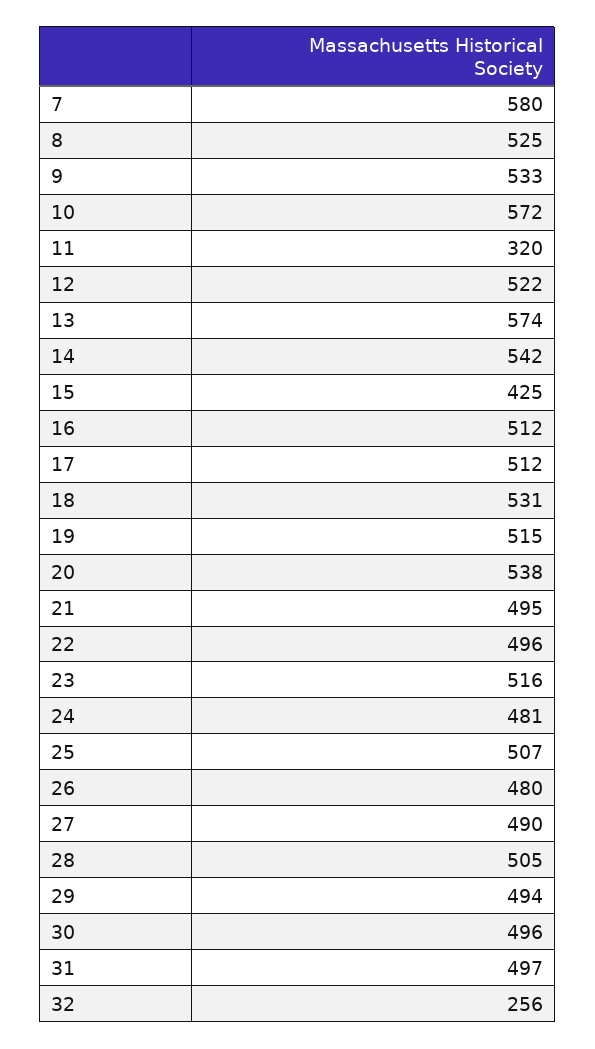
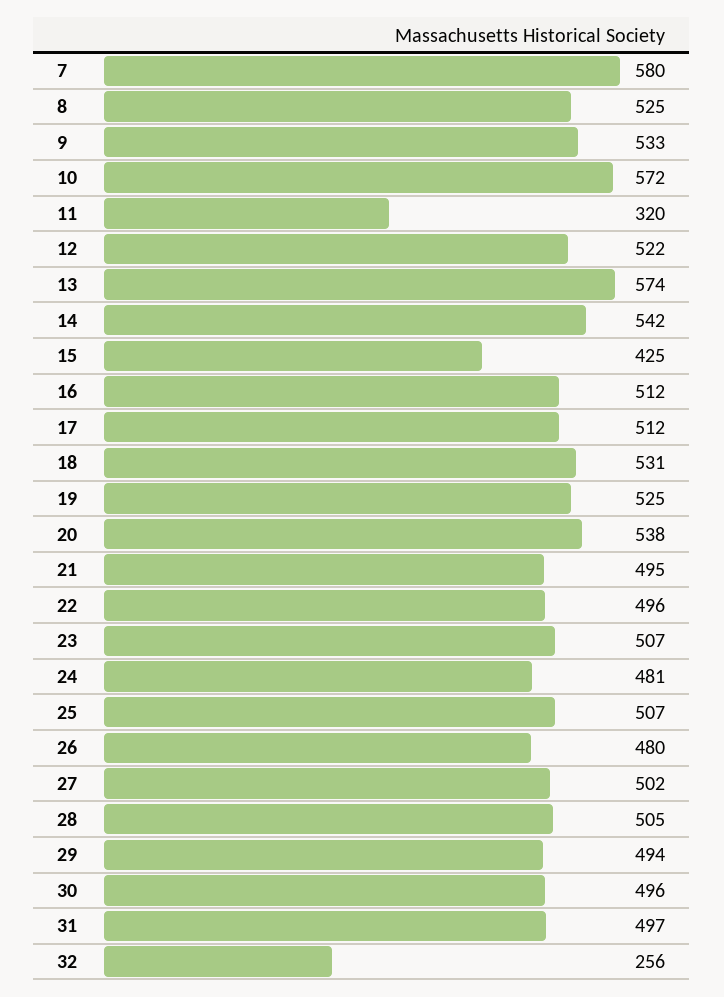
19: 515 -> 525
23: 516 -> 507
27: 490 -> 502

